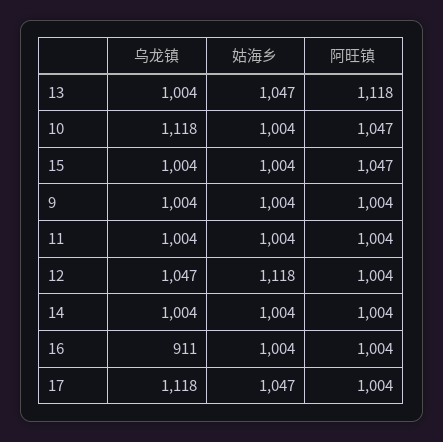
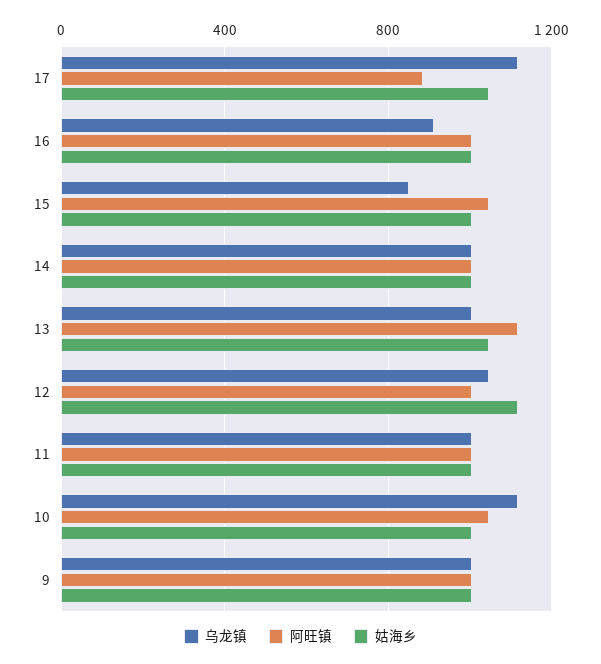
乌龙镇, 15: 1004 -> 850
阿旺镇, 17: 1004 -> 900

